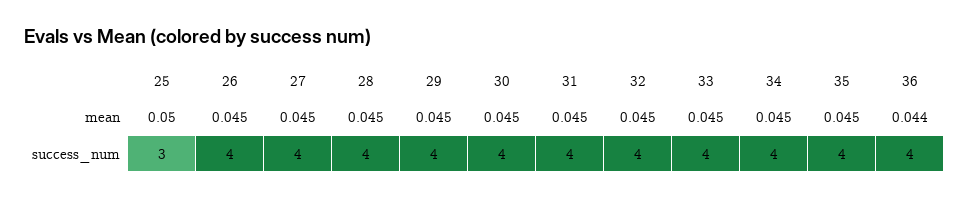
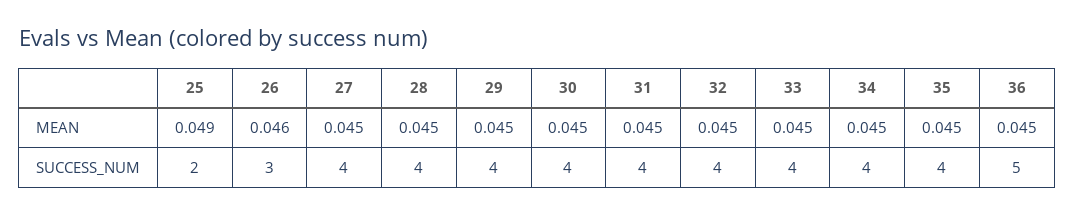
25, mean: 0.05 -> 0.049
26, mean: 0.045 -> 0.046
36, mean: 0.044 -> 0.045
25, success_num: 3 -> 2
26, success_num: 4 -> 3
36, success_num: 4 -> 5

